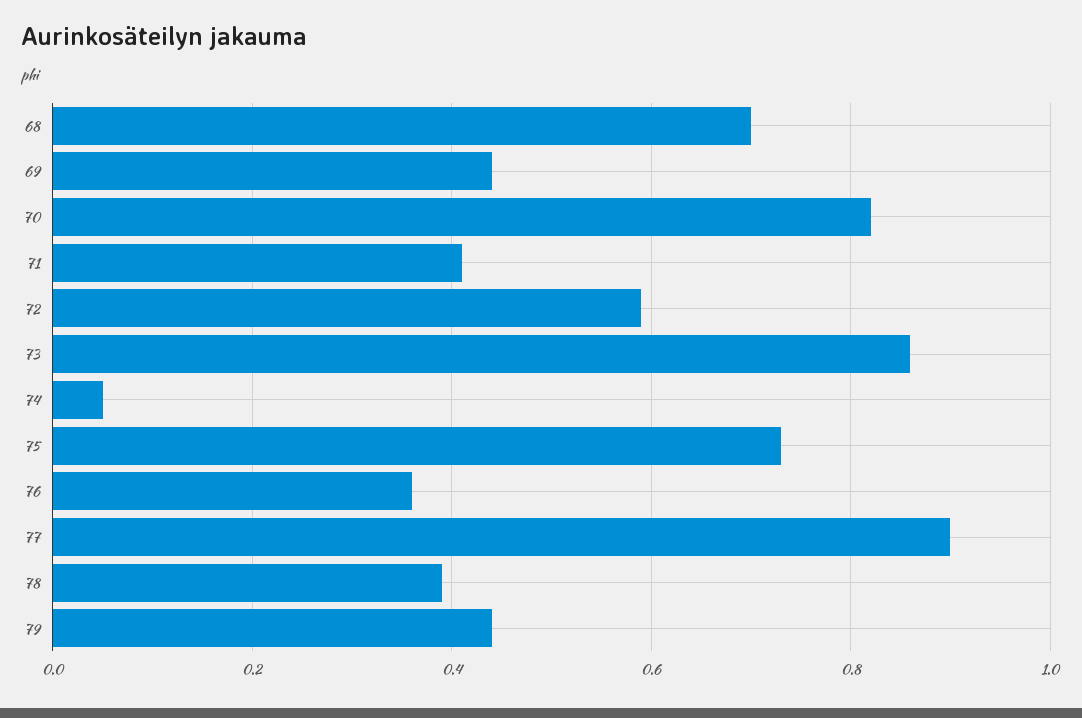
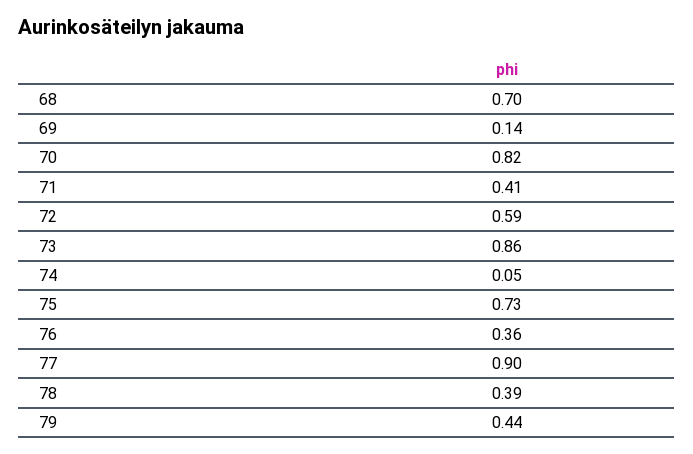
69: 0.45 -> 0.14

